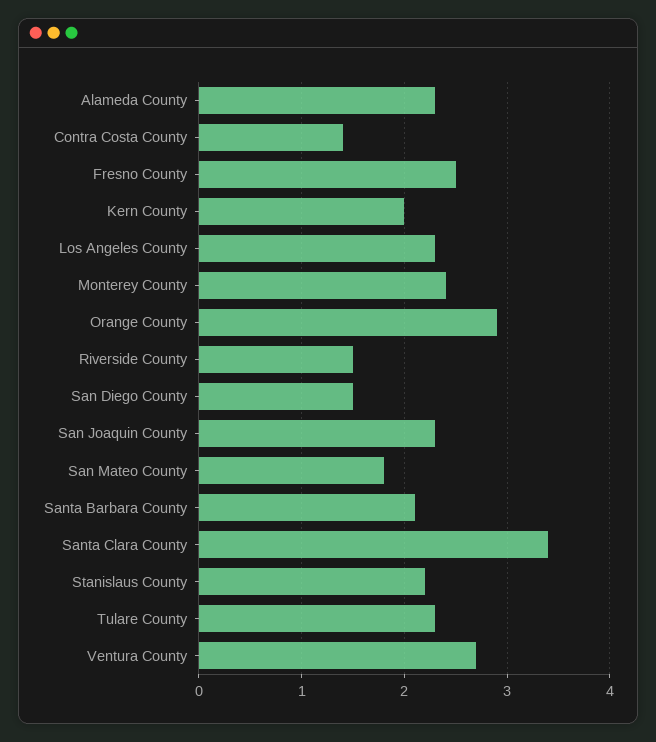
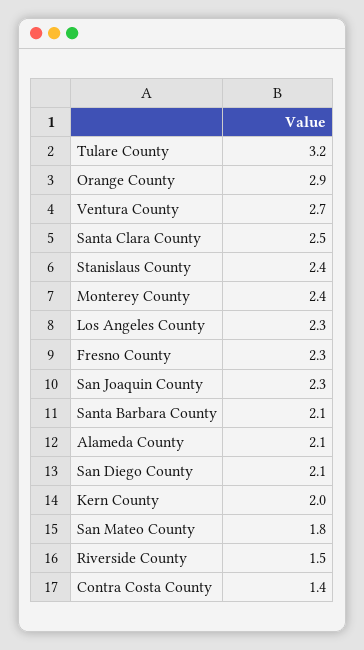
Alameda County: 2.3 -> 2.1
Fresno County: 2.5 -> 2.3
San Diego County: 1.5 -> 2.1
Santa Clara County: 3.4 -> 2.5
Stanislaus County: 2.2 -> 2.4
Tulare County: 2.3 -> 3.2

